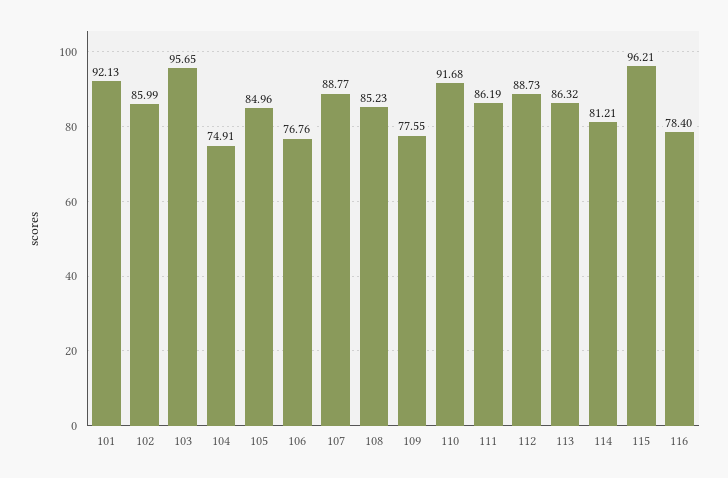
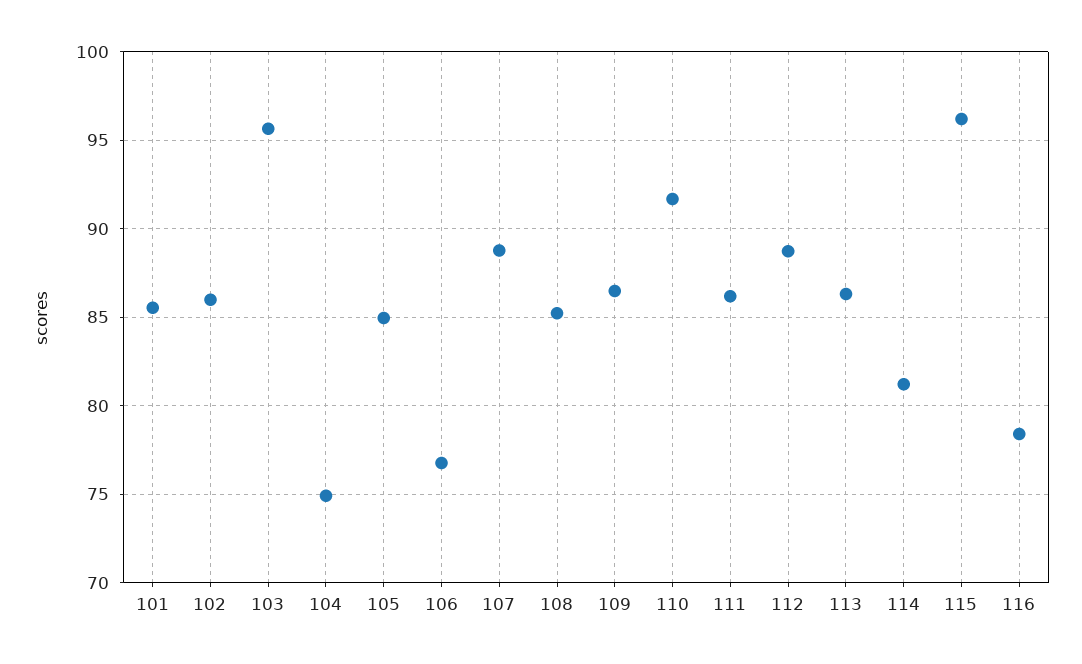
101: 92.13 -> 85.5
109: 77.55 -> 86.5

